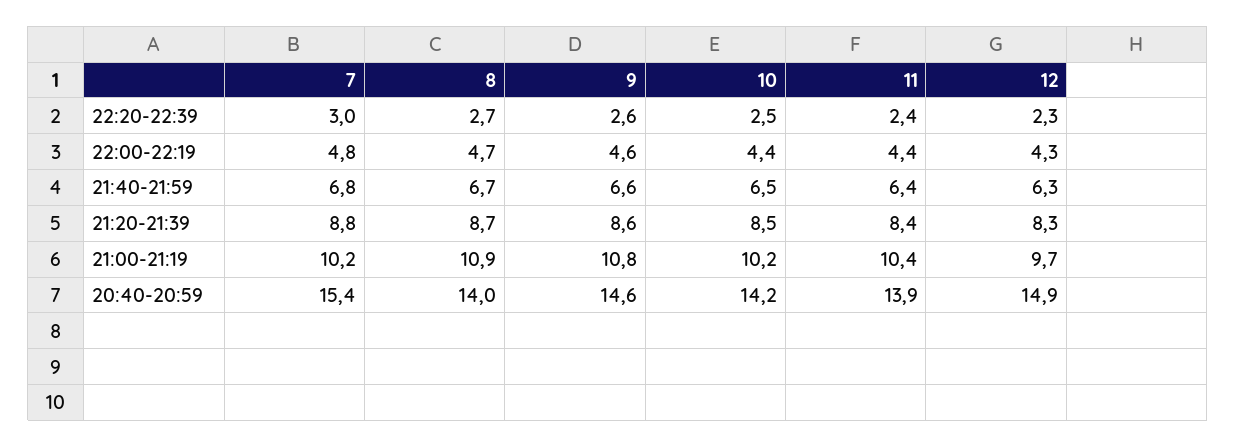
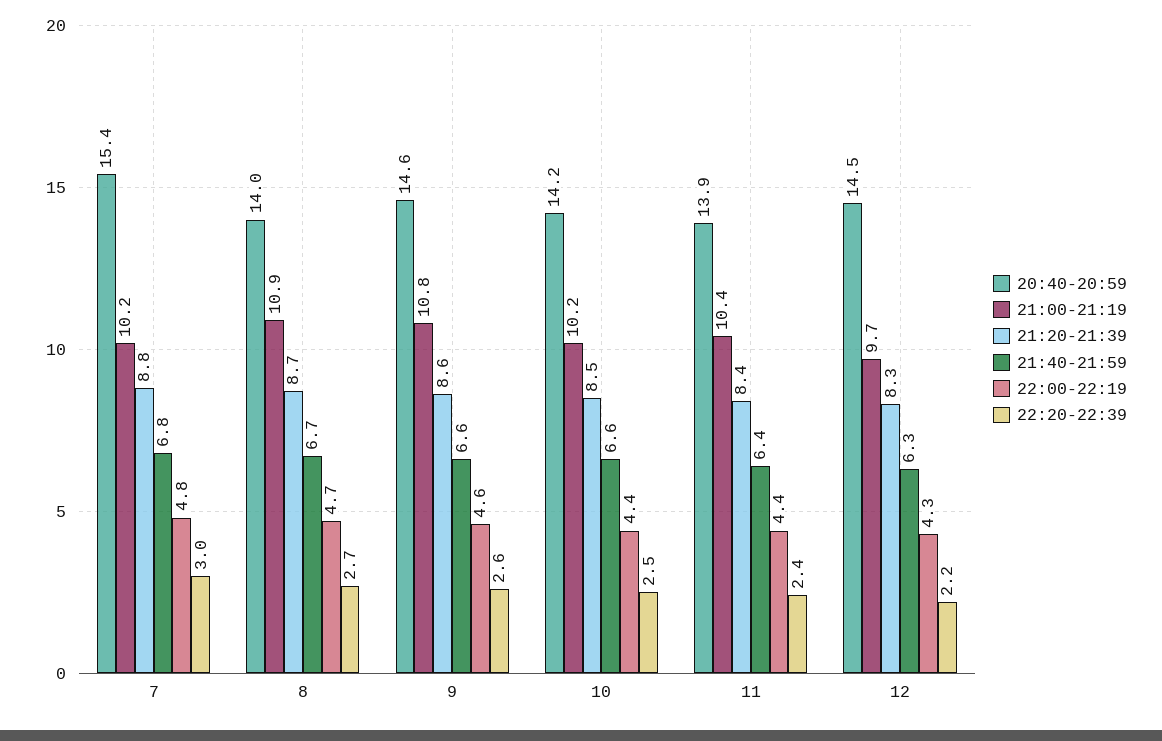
22:20-22:39, 12: 2.3 -> 2.2
21:40-21:59, 10: 6.5 -> 6.6
20:40-20:59, 12: 14.9 -> 14.5

